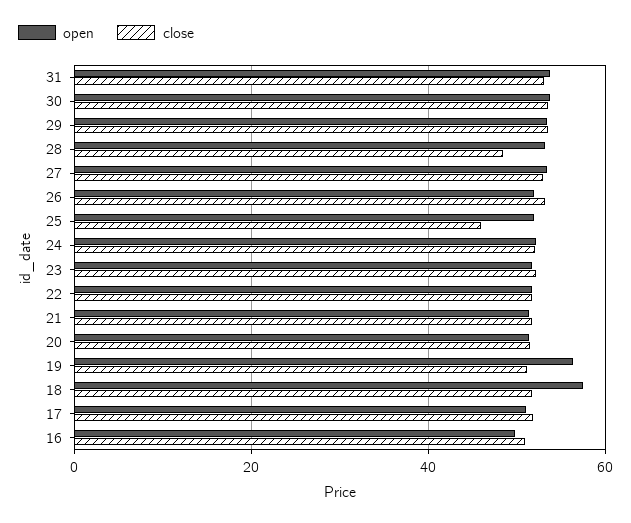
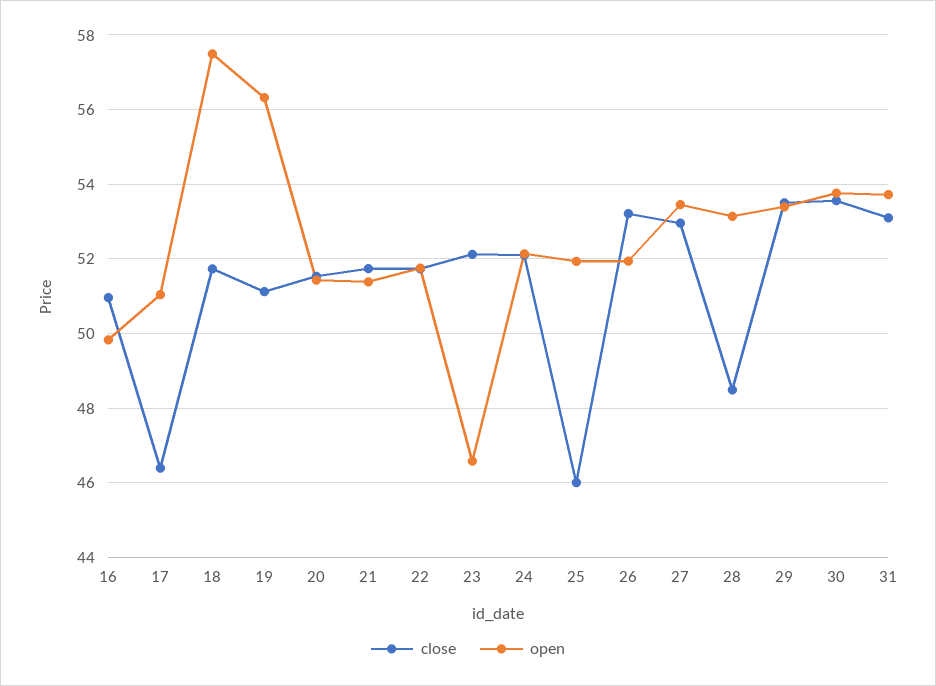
open, 23: 52 -> 46.6
close, 17: 52 -> 46.4

